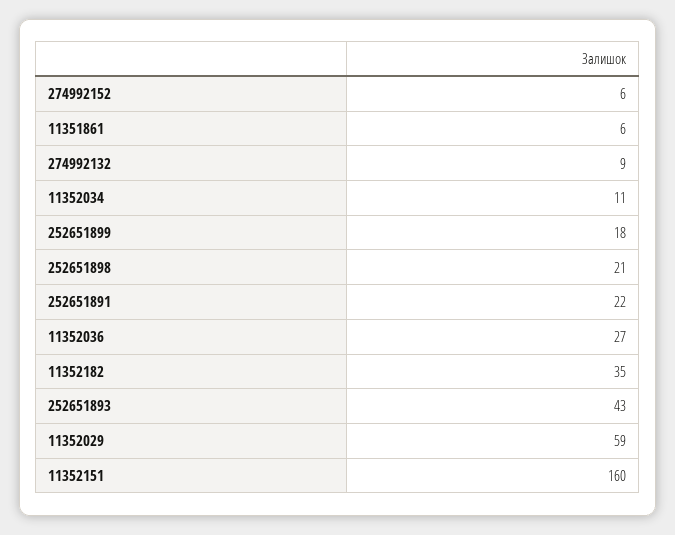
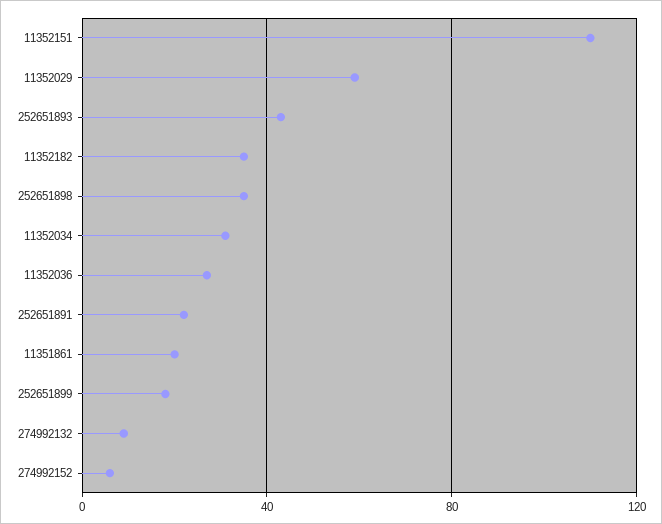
11351861: 6 -> 20
11352034: 11 -> 30
252651898: 21 -> 35
11352151: 160 -> 110

